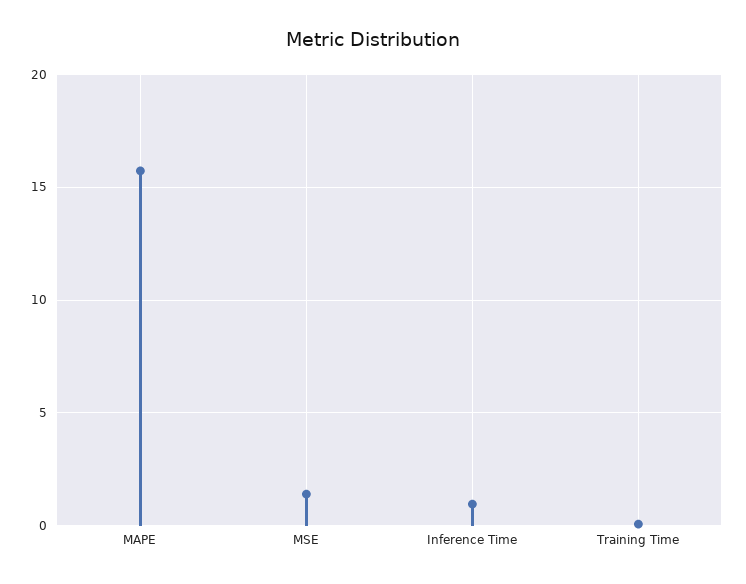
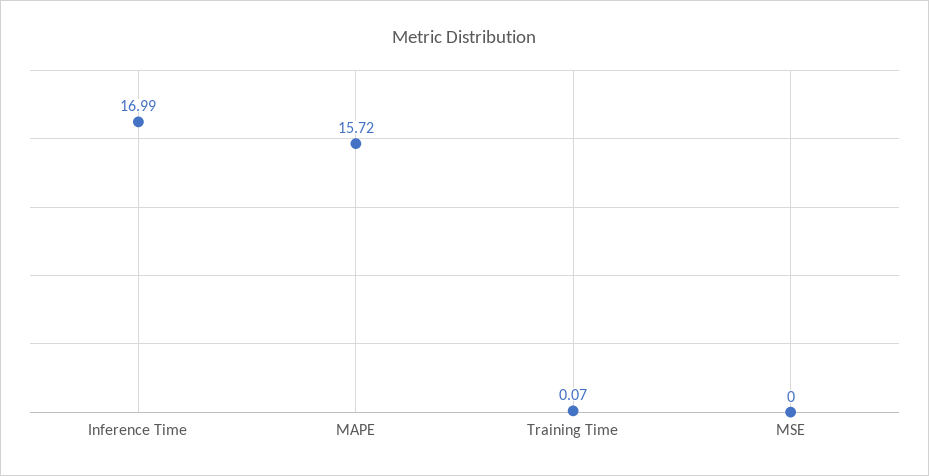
MSE: 1.5 -> 0
Inference Time: 1 -> 16.99

